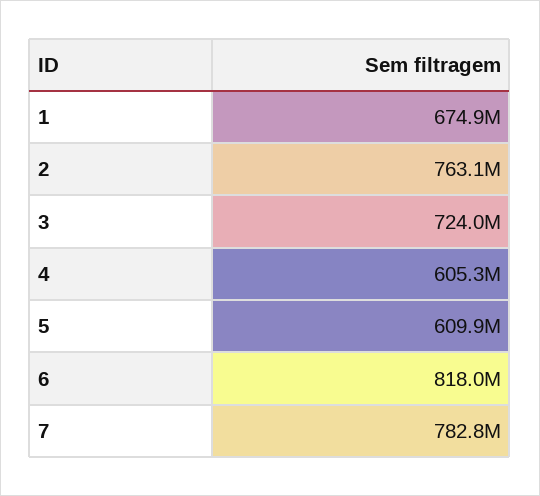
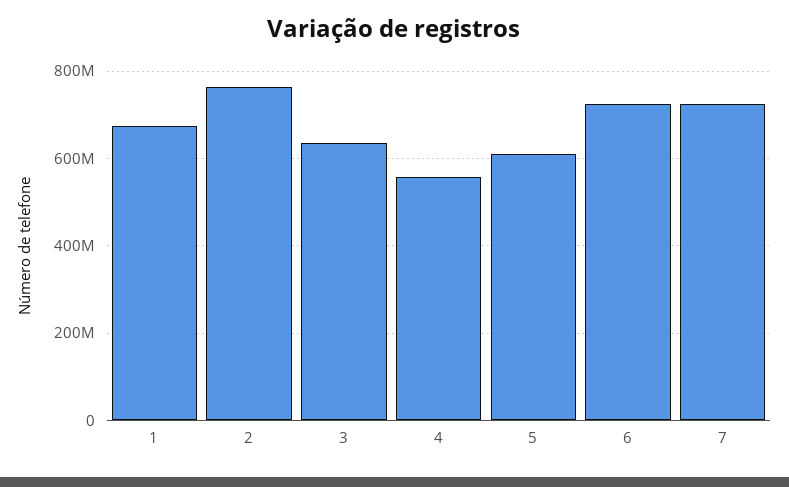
3: 724000000 -> 640000000
4: 605300000 -> 560000000
6: 818000000 -> 720000000
7: 782800000 -> 720000000

